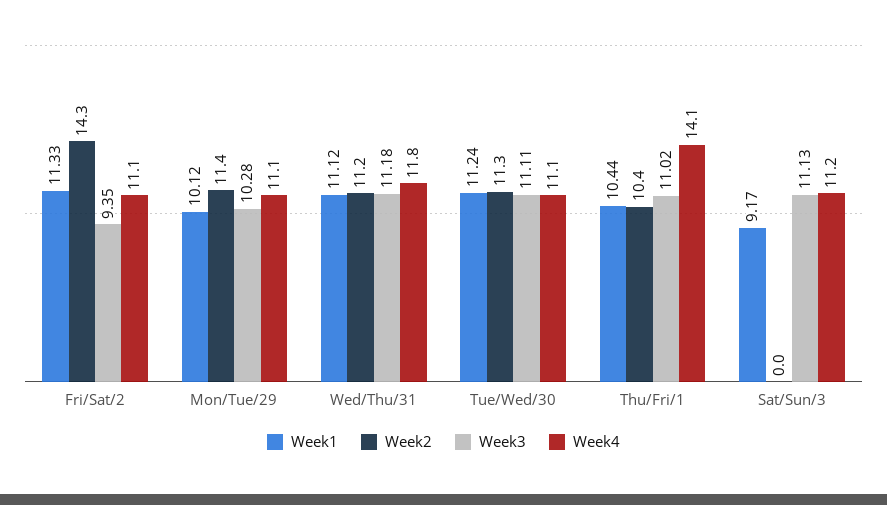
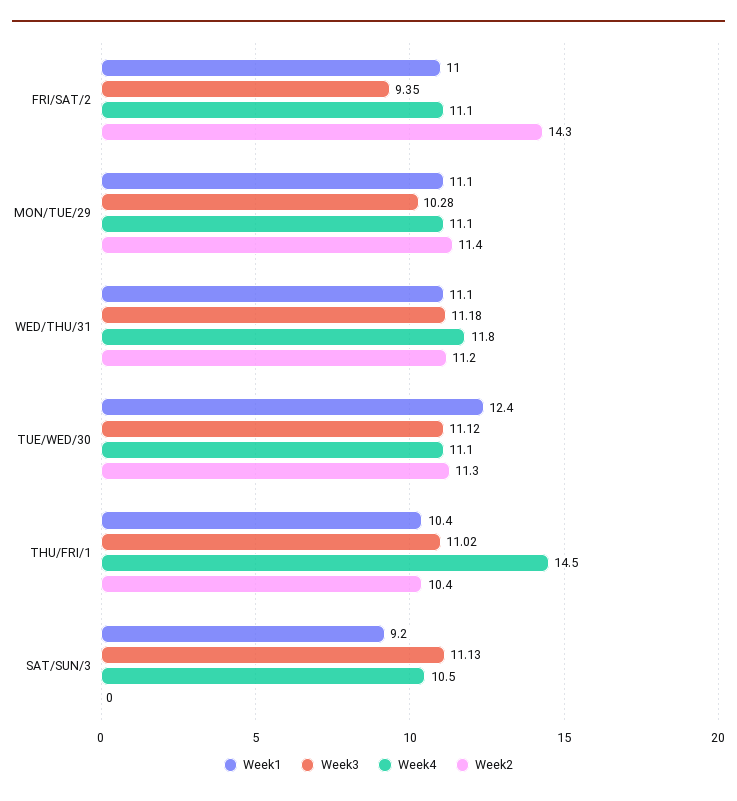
Week1, Fri/Sat/2: 11.33 -> 11
Week1, Mon/Tue/29: 10.12 -> 11.1
Week1, Tue/Wed/30: 11.24 -> 12.4
Week3, Tue/Wed/30: 11.11 -> 11.12
Week4, Thu/Fri/1: 14.1 -> 14.5
Week4, Sat/Sun/3: 11.2 -> 10.5

